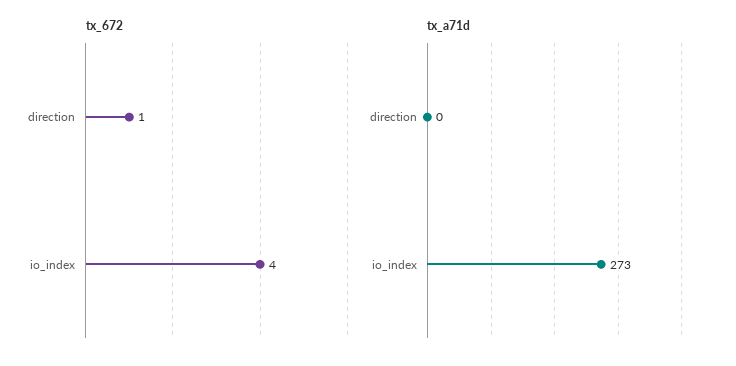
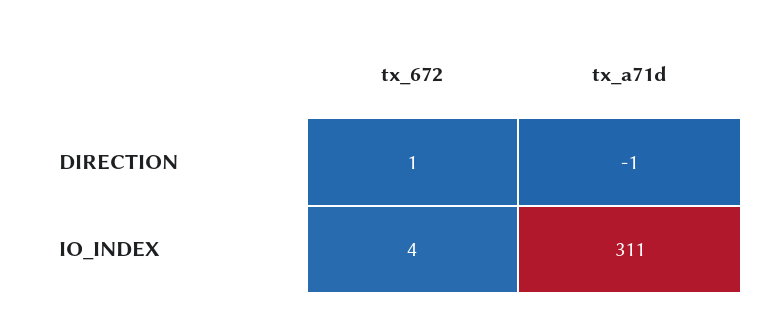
tx_a71d, direction: 0 -> -1
tx_a71d, io_index: 273 -> 311

